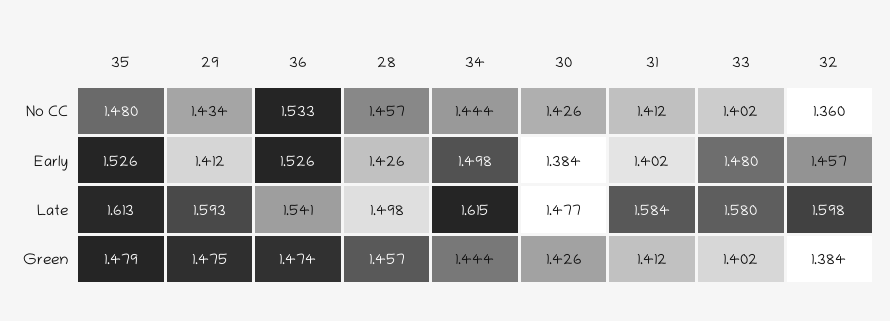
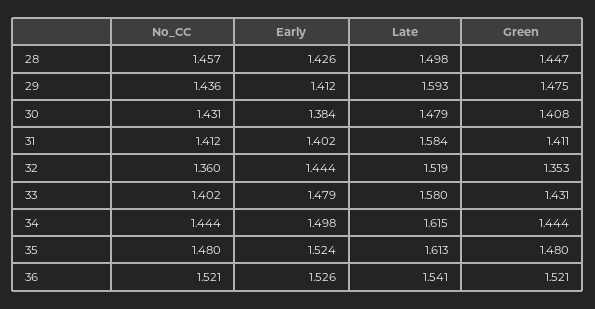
29, No CC: 1.434 -> 1.436
36, No CC: 1.533 -> 1.521
30, No CC: 1.426 -> 1.431
35, Early: 1.526 -> 1.524
33, Early: 1.48 -> 1.479
32, Early: 1.457 -> 1.444
30, Late: 1.477 -> 1.479
32, Late: 1.598 -> 1.519
35, Green: 1.479 -> 1.48
36, Green: 1.474 -> 1.521
28, Green: 1.457 -> 1.447
30, Green: 1.426 -> 1.408
31, Green: 1.412 -> 1.411
33, Green: 1.402 -> 1.431
32, Green: 1.384 -> 1.353

